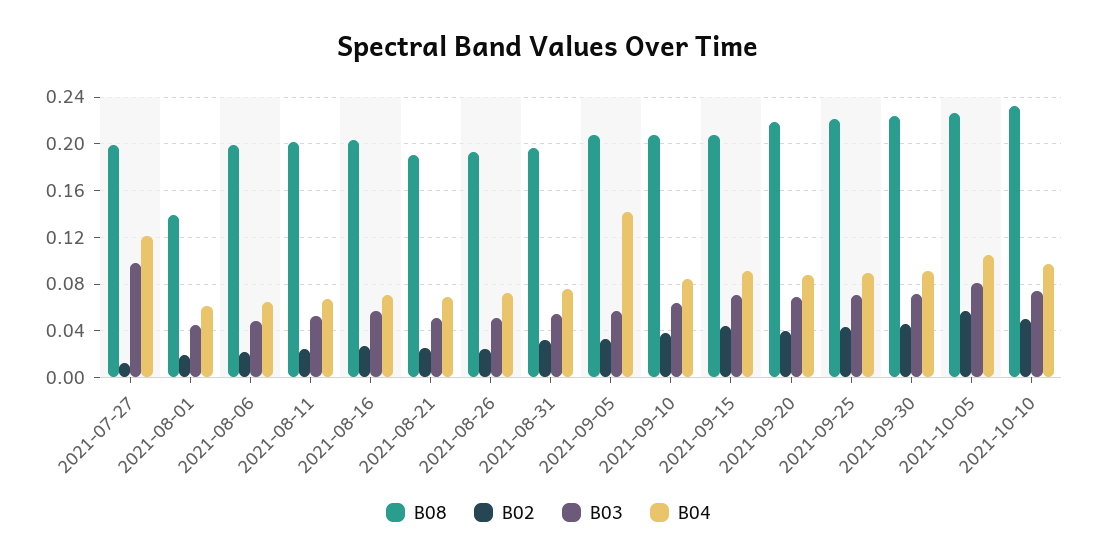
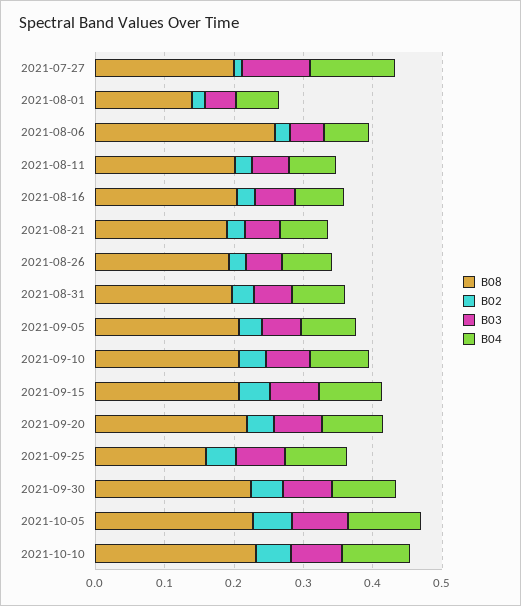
B08, 2021-08-06: 0.2 -> 0.26
B04, 2021-09-05: 0.14 -> 0.08
B08, 2021-09-25: 0.22 -> 0.16

